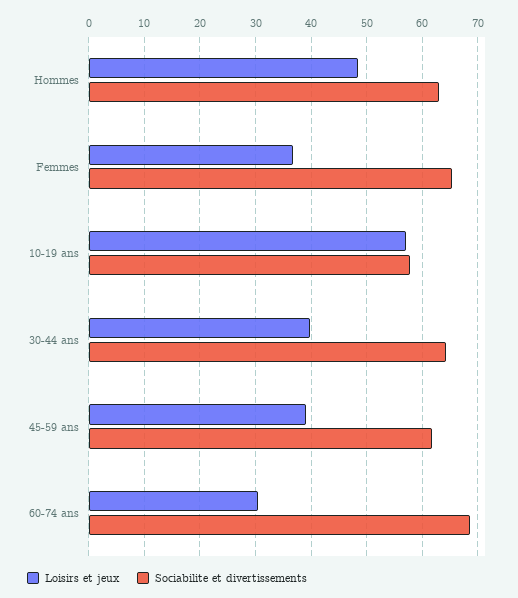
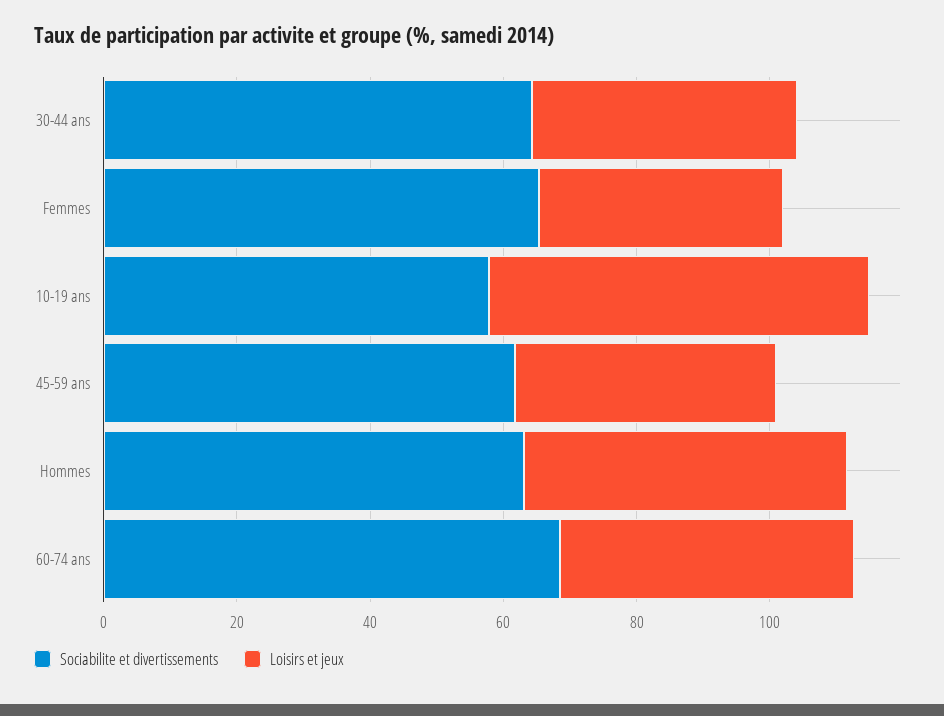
Loisirs et jeux, 60-74 ans: 30 -> 45

